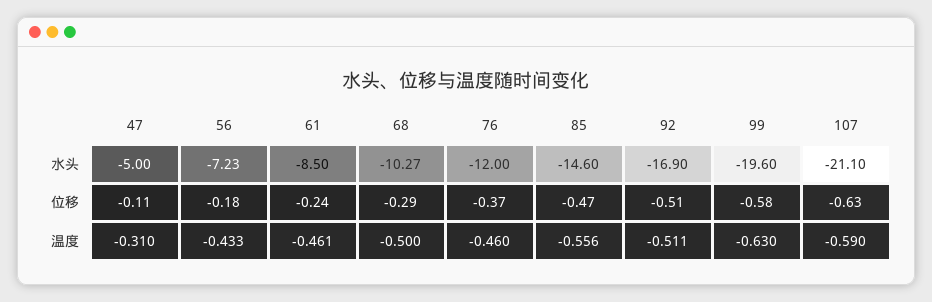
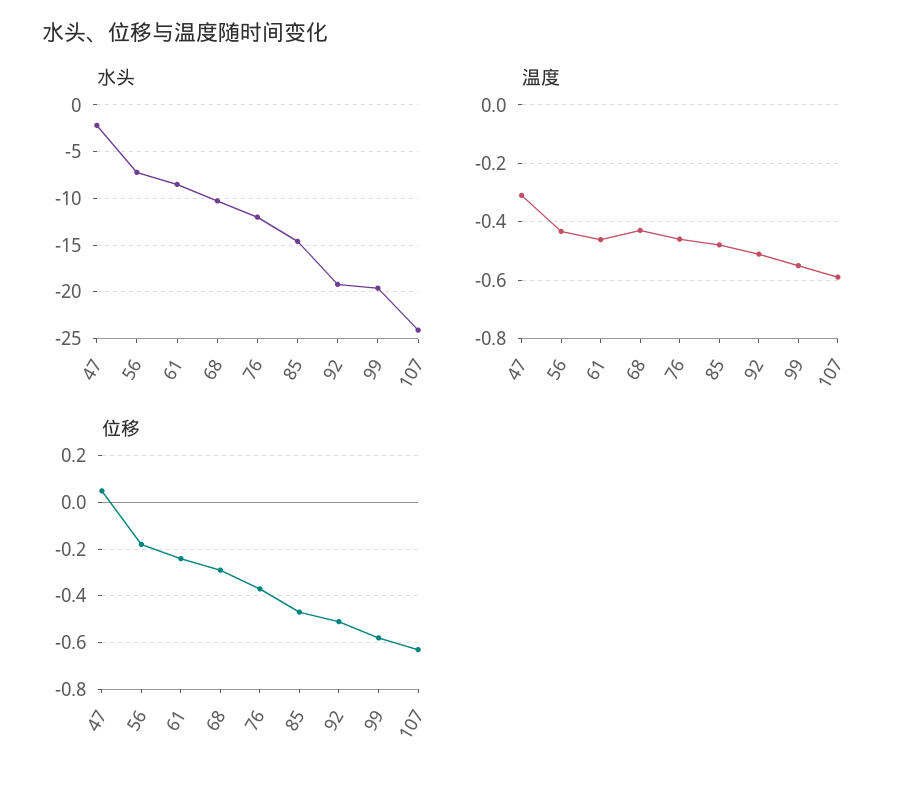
水头, 47: -5 -> -2
水头, 92: -16.9 -> -19
水头, 107: -21.1 -> -24
位移, 47: -0.11 -> 0.05
温度, 68: -0.5 -> -0.425
温度, 85: -0.556 -> -0.475
温度, 99: -0.63 -> -0.55

